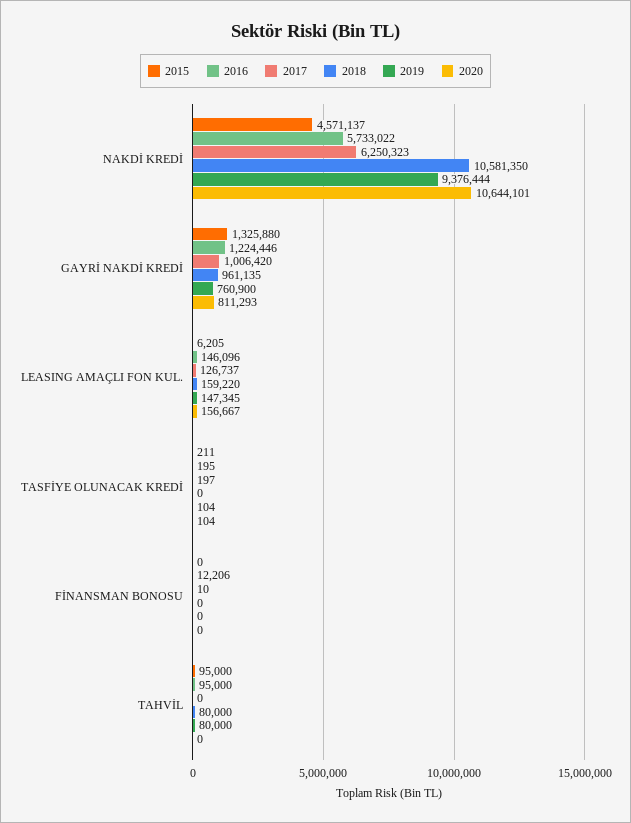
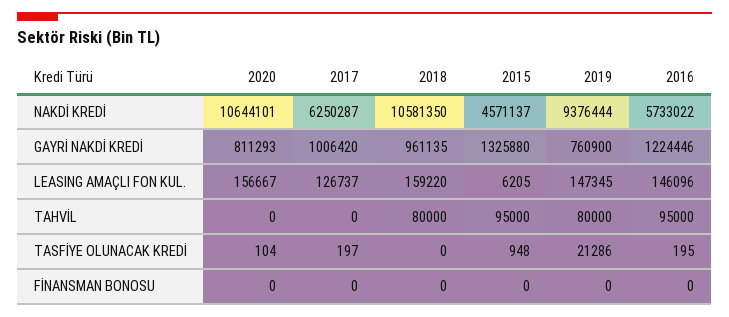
2017, NAKDİ KREDİ: 6250323 -> 6250287
2015, TASFİYE OLUNACAK KREDİ: 211 -> 948
2019, TASFİYE OLUNACAK KREDİ: 104 -> 21286
2016, FİNANSMAN BONOSU: 12206 -> 0
2017, FİNANSMAN BONOSU: 10 -> 0

